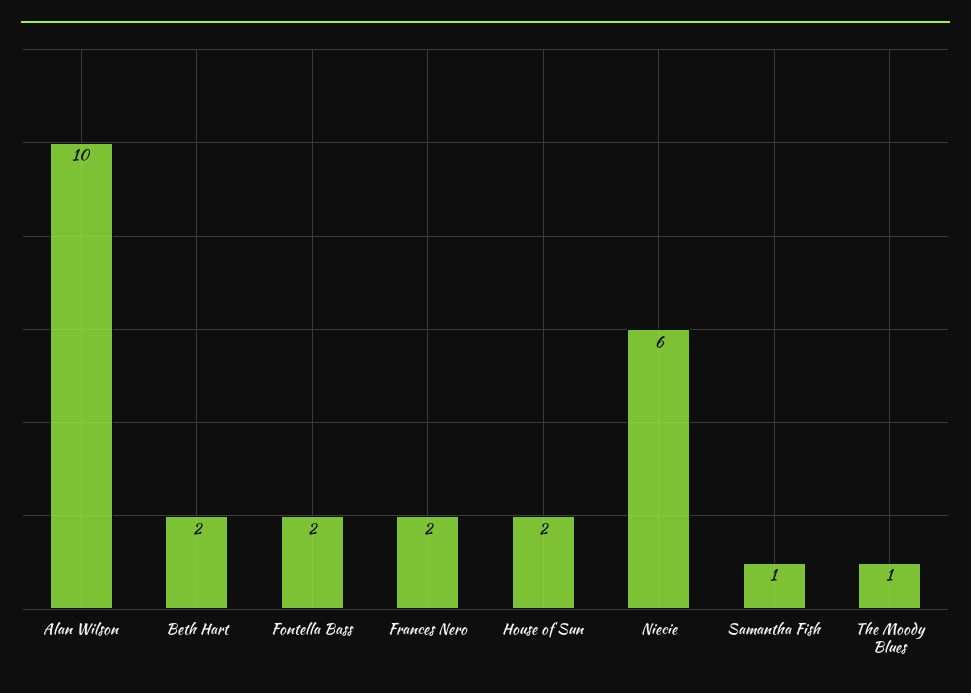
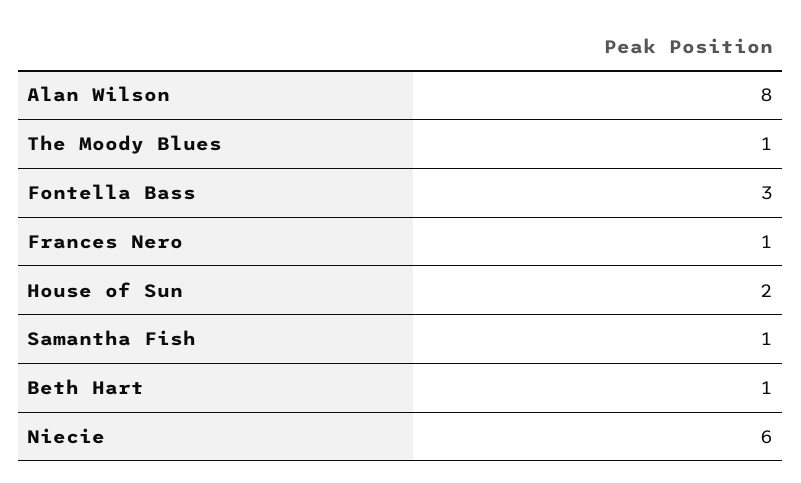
Alan Wilson: 10 -> 8
Beth Hart: 2 -> 1
Fontella Bass: 2 -> 3
Frances Nero: 2 -> 1

